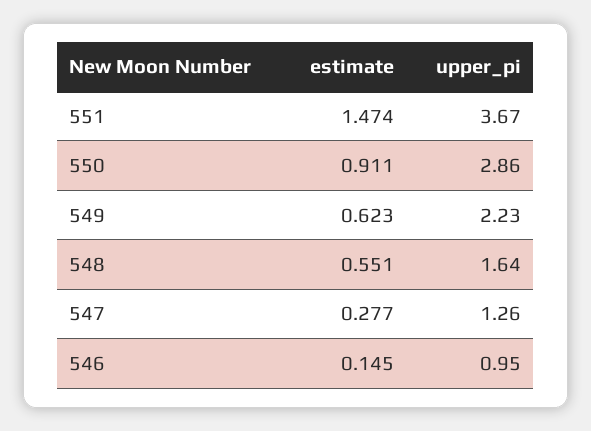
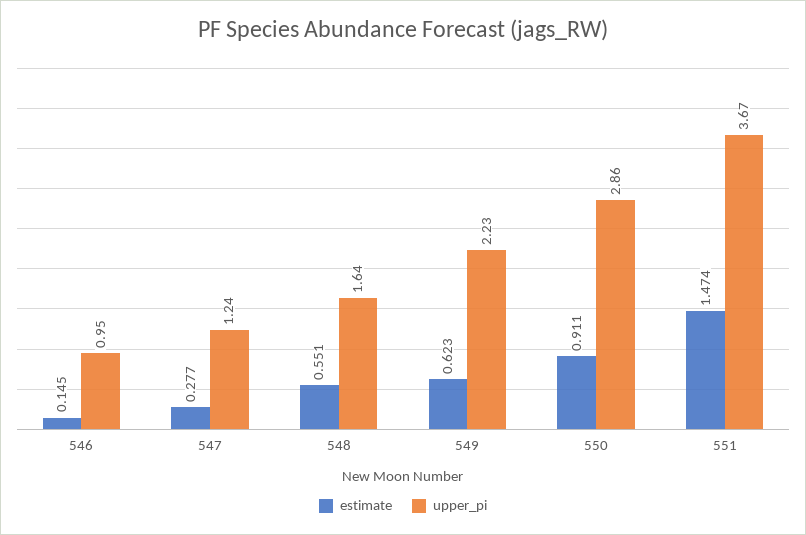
upper_pi, 547: 1.26 -> 1.24

